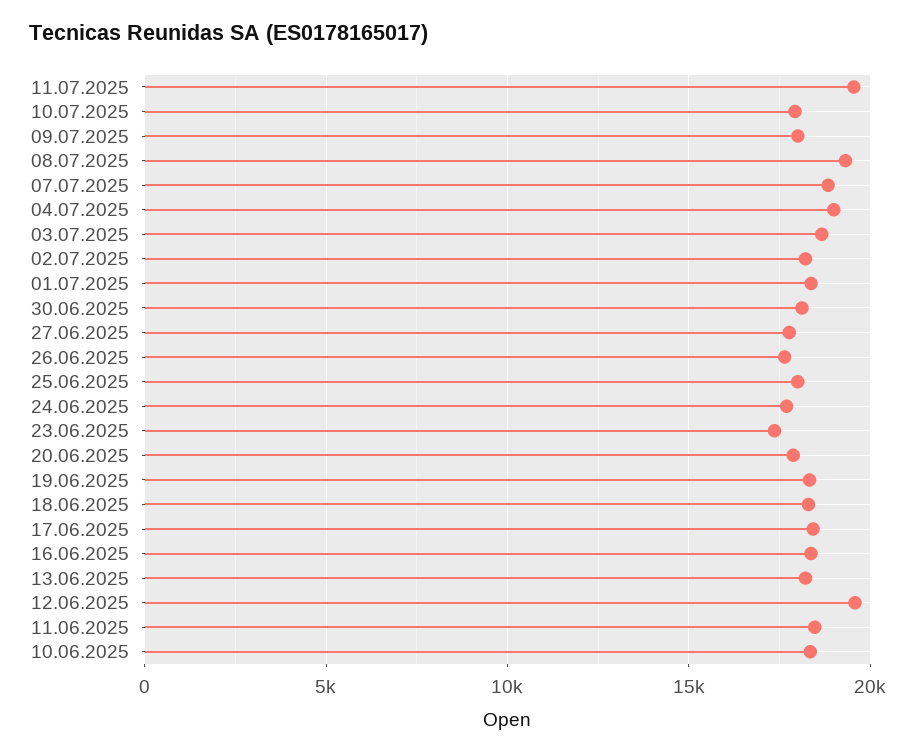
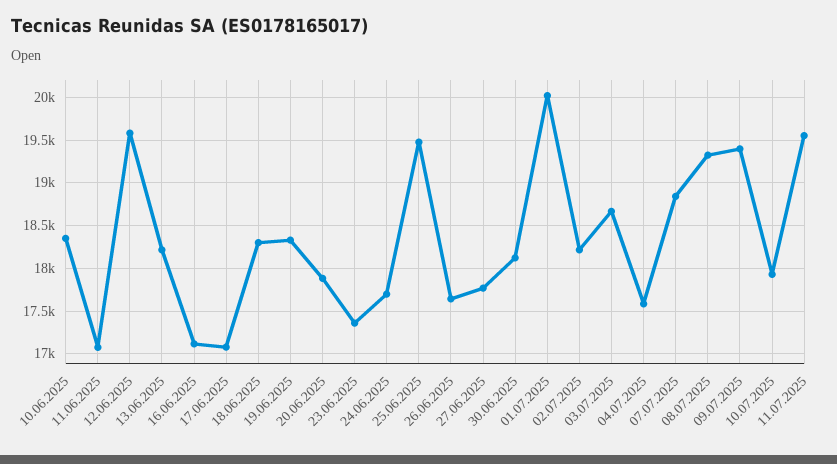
09.07.2025: 18000 -> 19400
04.07.2025: 19000 -> 17600
01.07.2025: 18500 -> 20000
25.06.2025: 18000 -> 19500
17.06.2025: 18500 -> 17100
16.06.2025: 18500 -> 17100
11.06.2025: 18500 -> 17100

